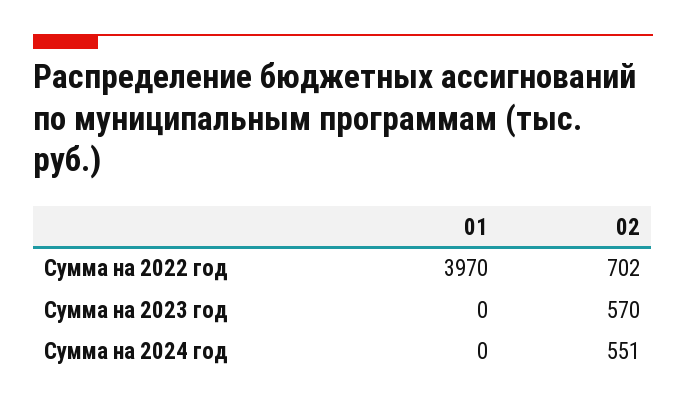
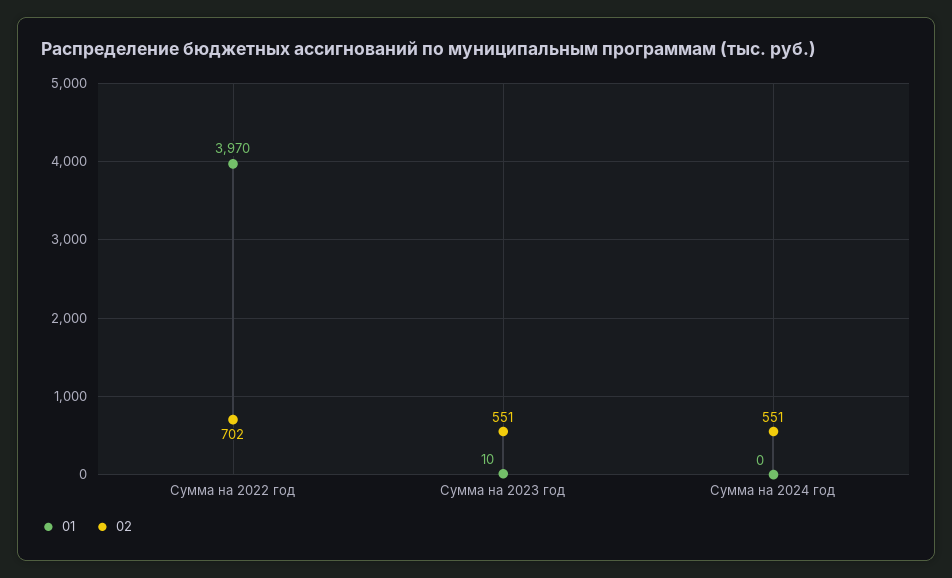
01, Сумма на 2023 год: 0 -> 10
02, Сумма на 2023 год: 570 -> 551

